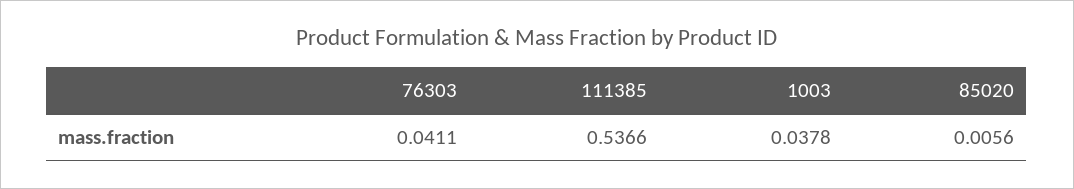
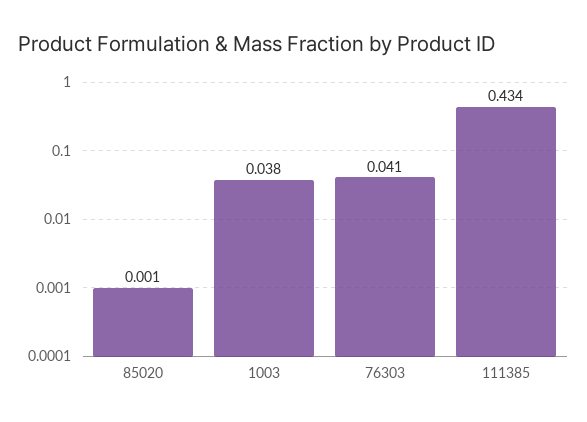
111385: 0.5366 -> 0.434
85020: 0.0056 -> 0.001

